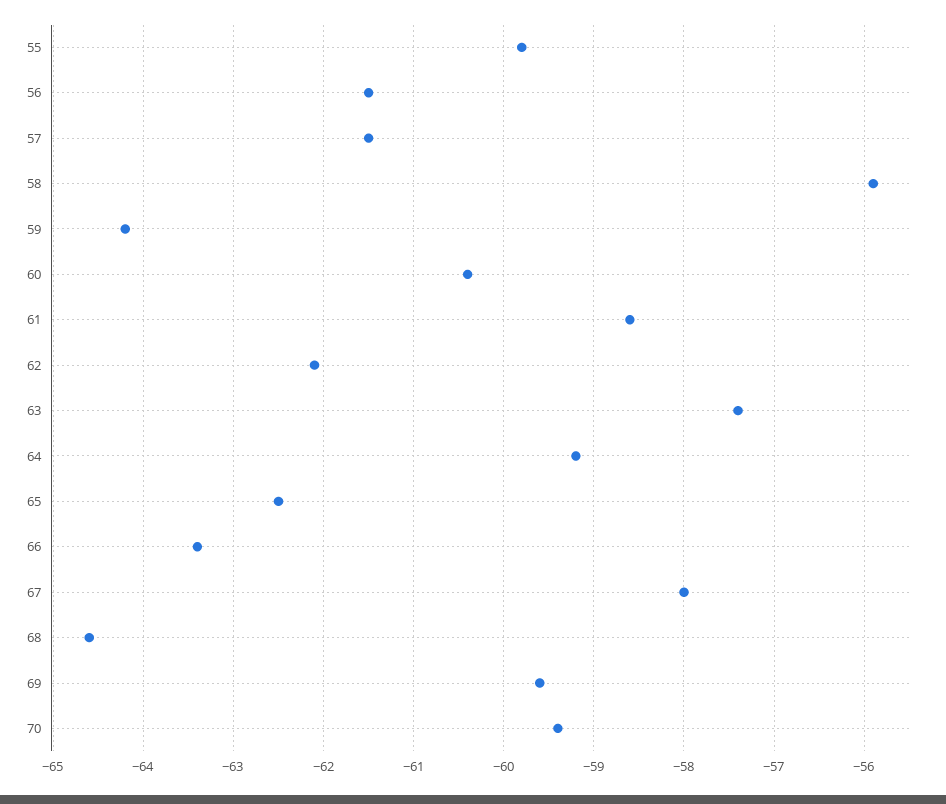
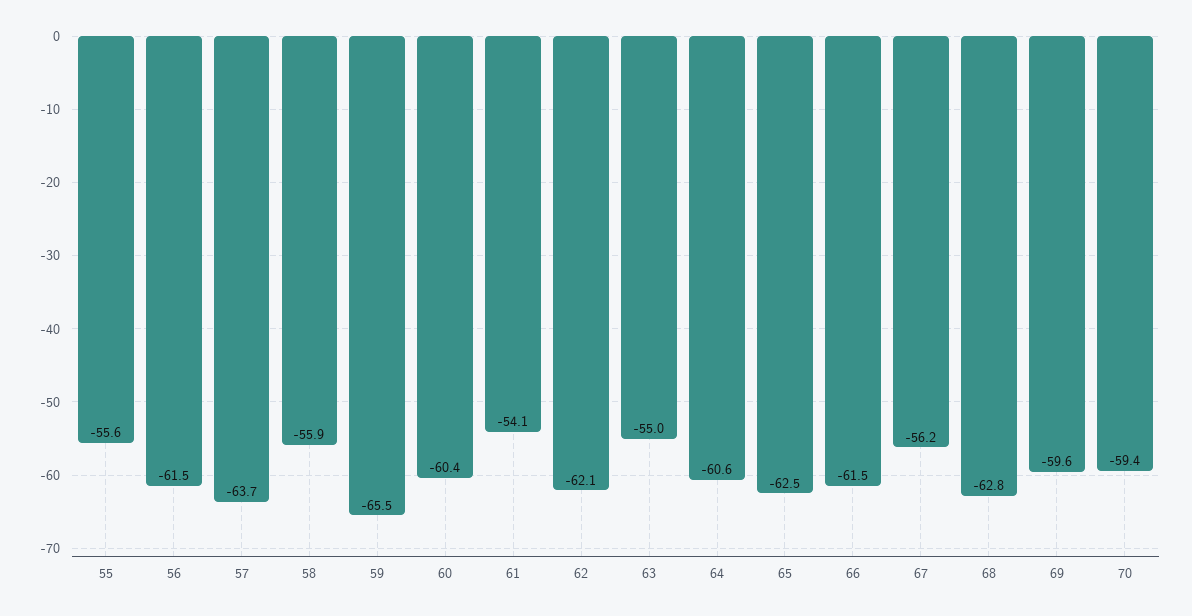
55: -59.8 -> -55.6
57: -61.5 -> -63.7
59: -64.2 -> -65.5
61: -58.6 -> -54.1
63: -57.4 -> -55
64: -59.2 -> -60.6
66: -63.4 -> -61.5
67: -58 -> -56.2
68: -64.6 -> -62.8

